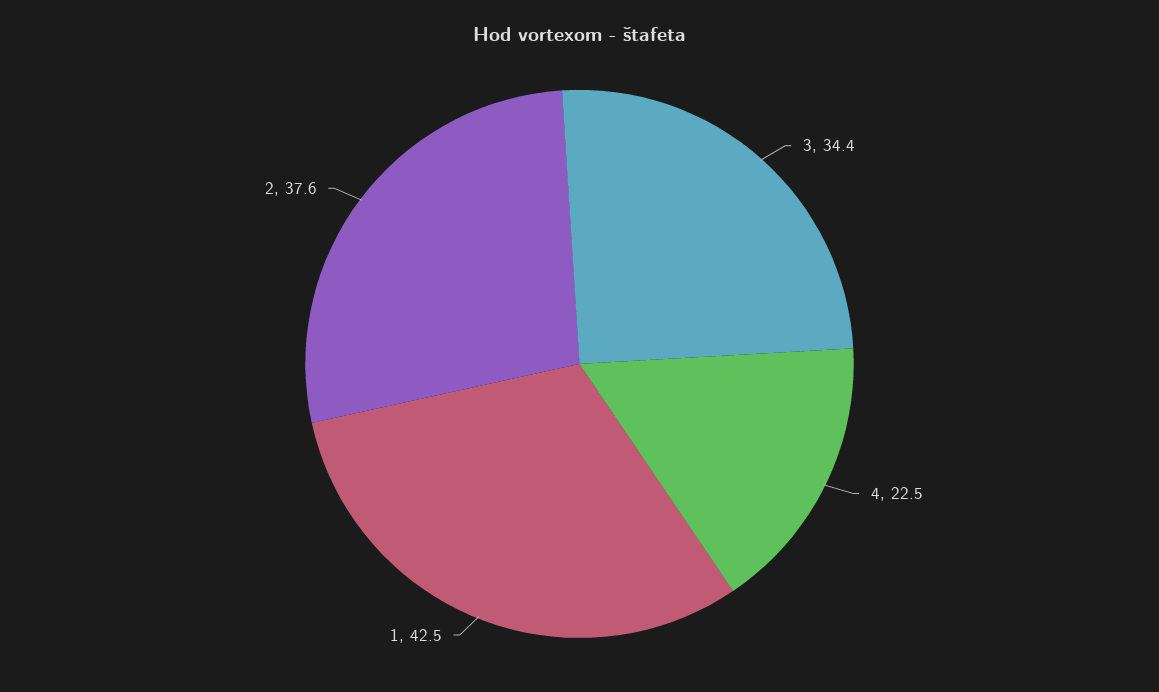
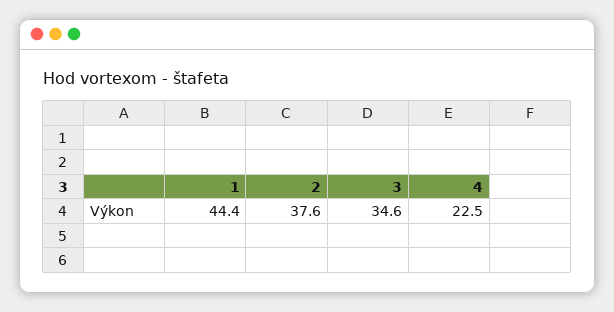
3: 34.4 -> 34.6
1: 42.5 -> 44.4

